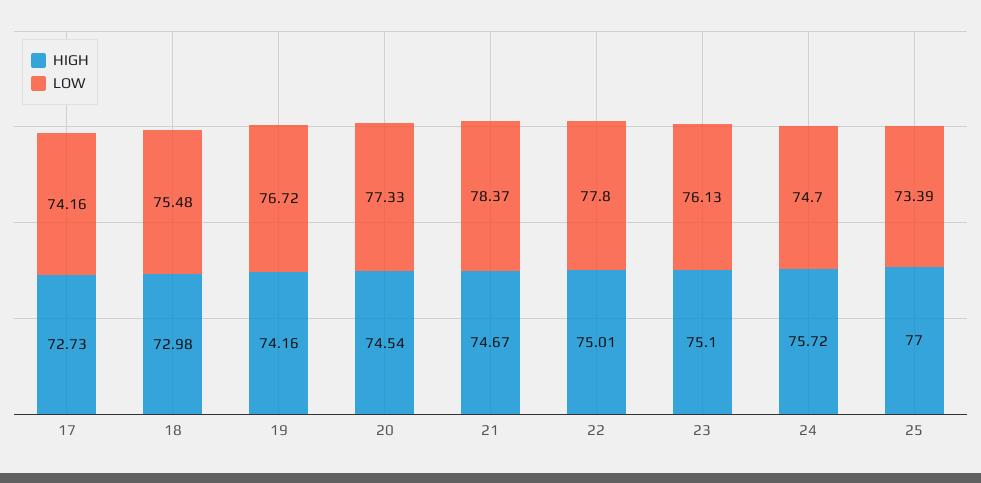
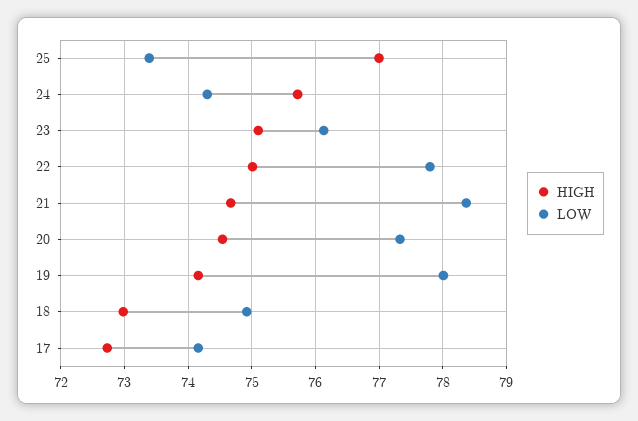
LOW, 18: 75.48 -> 74.9
LOW, 19: 76.72 -> 78
LOW, 24: 74.7 -> 74.3

